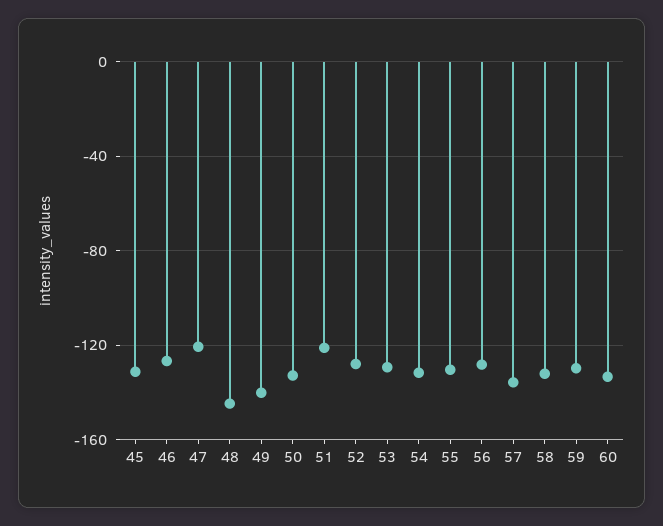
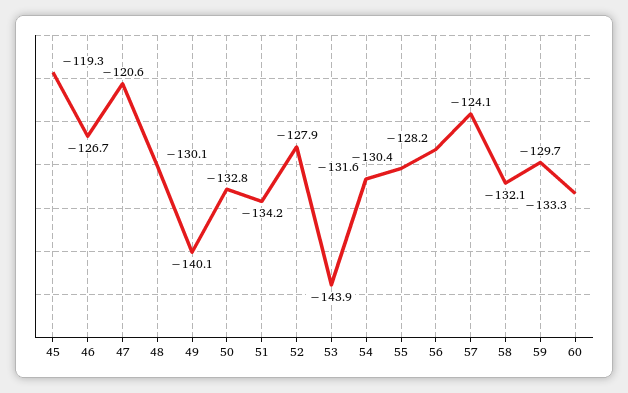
45: -130 -> -119.3
48: -145 -> -130.1
51: -120 -> -134.2
53: -130 -> -143.9
57: -135 -> -124.1

